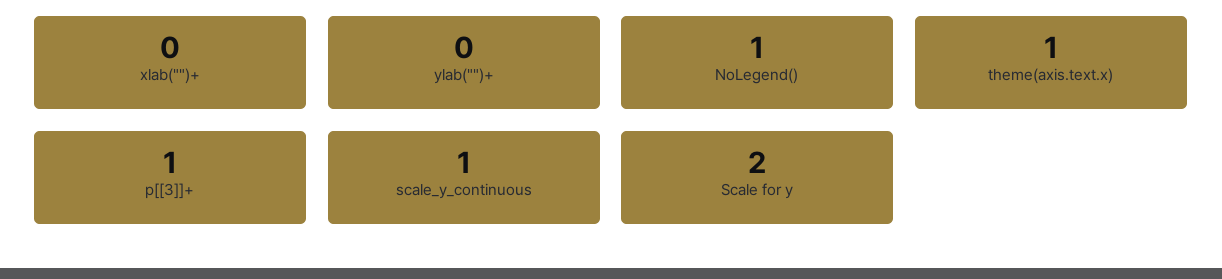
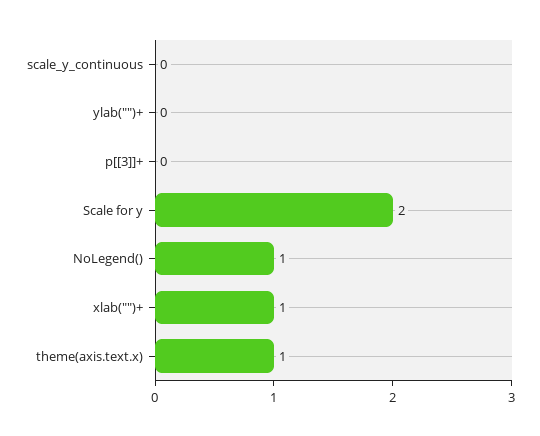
xlab("")+: 0 -> 1
p[[3]]+: 1 -> 0
scale_y_continuous: 1 -> 0

